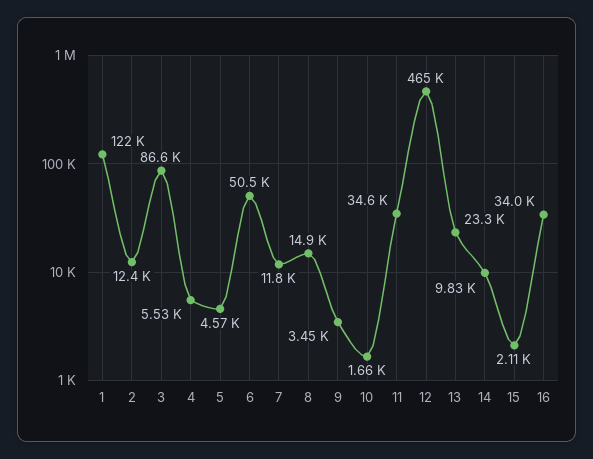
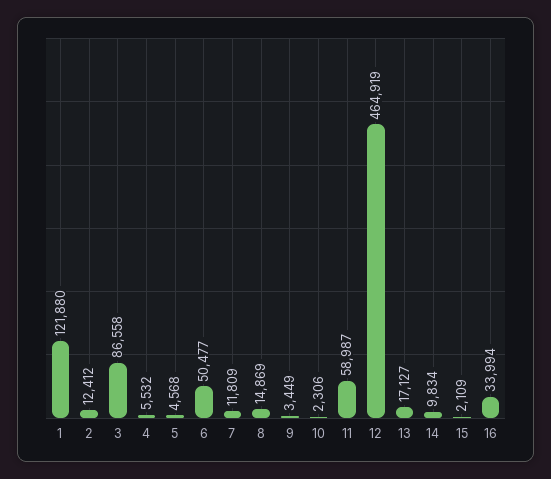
10: 1660 -> 2306
11: 34600 -> 58987
13: 23300 -> 17127

